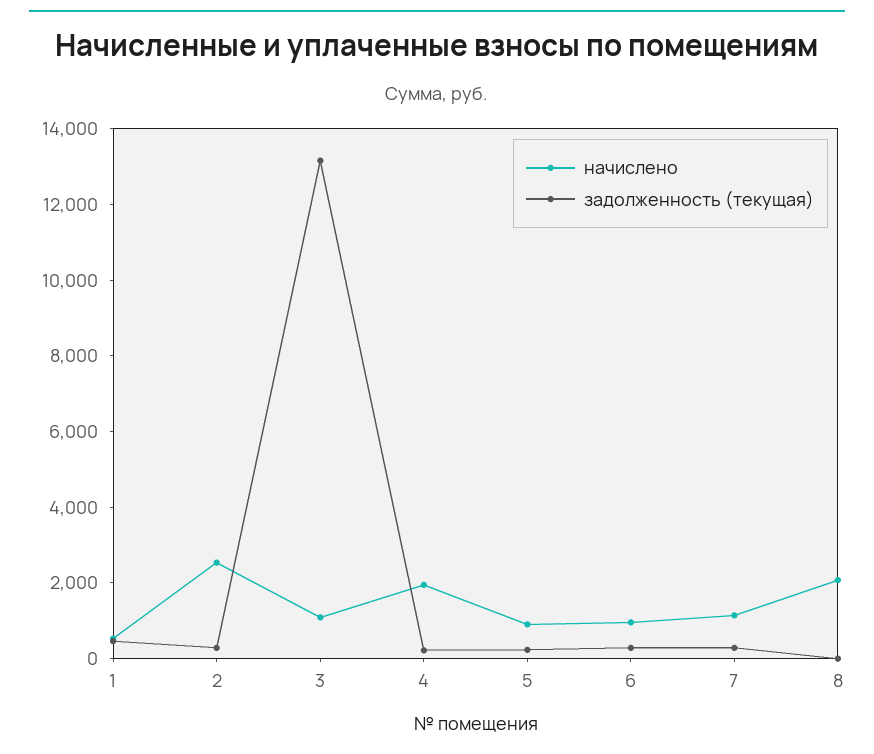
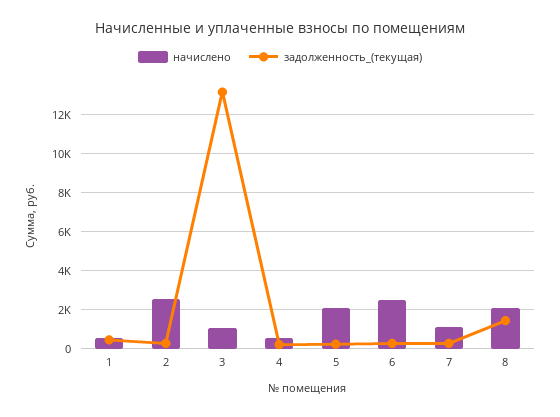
начислено, 4: 2000 -> 500
начислено, 5: 1000 -> 2000
начислено, 6: 1000 -> 2500
задолженность (текущая), 8: 0 -> 1500

